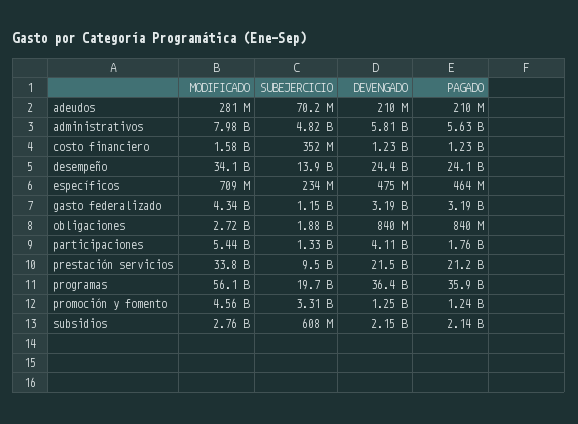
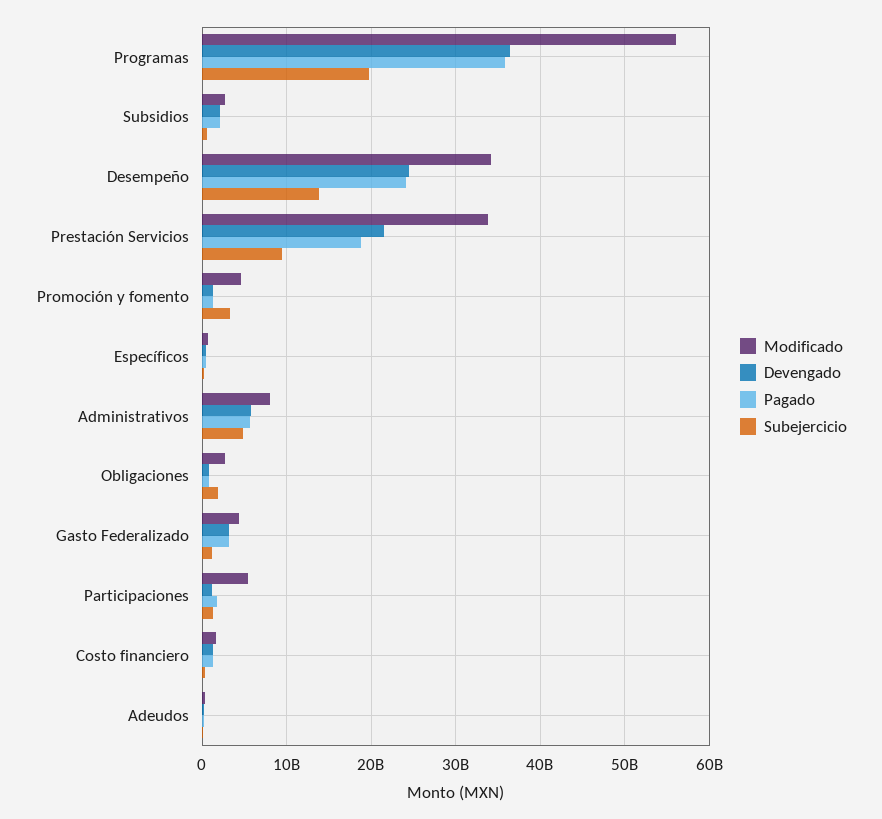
DEVENGADO, participaciones: 4110000000 -> 1000000000
PAGADO, prestación servicios: 21200000000 -> 19000000000

